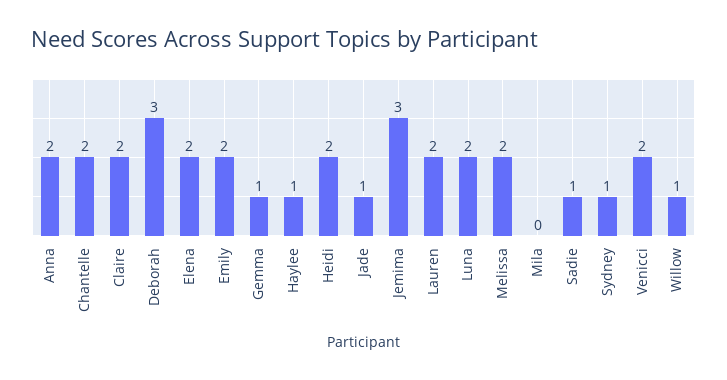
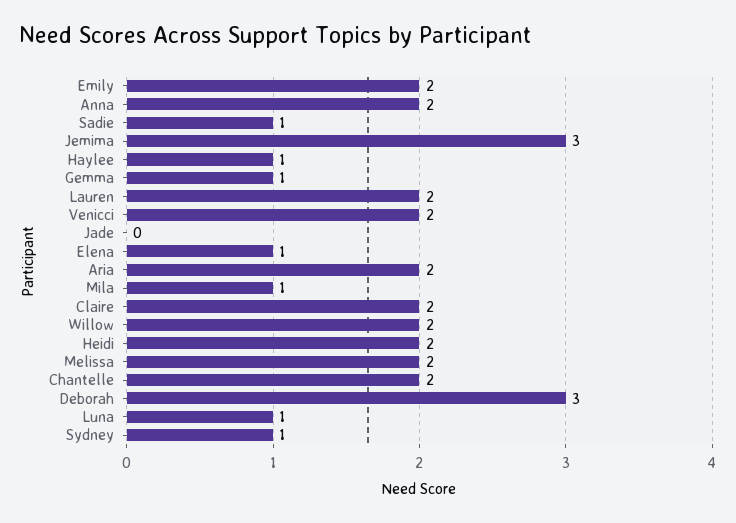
Elena: 2 -> 1
Jade: 1 -> 0
Luna: 2 -> 1
Mila: 0 -> 1
Willow: 1 -> 2
Aria: none -> 2

